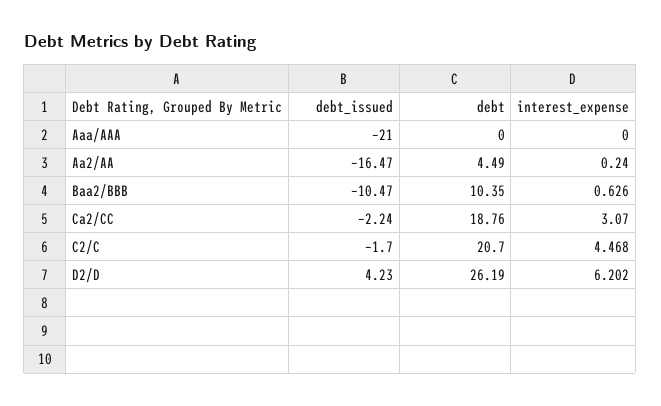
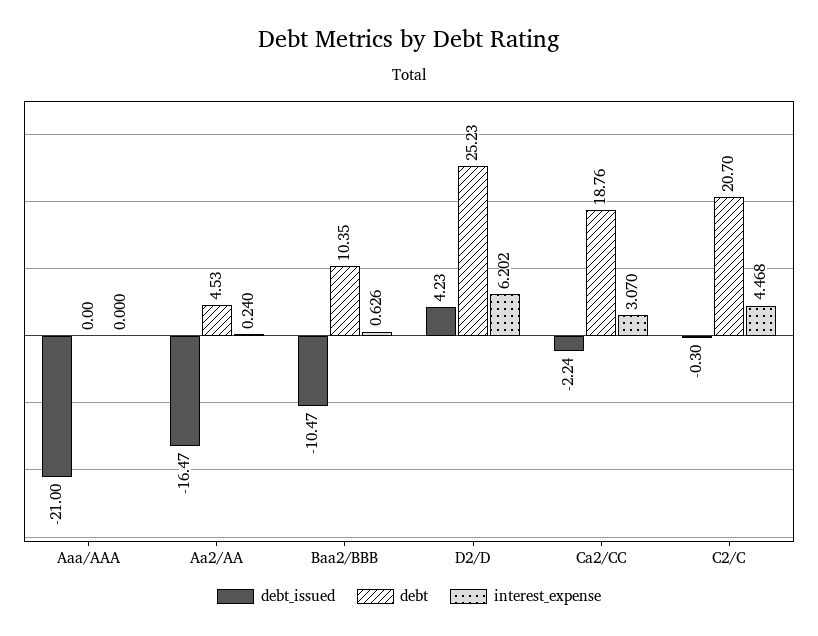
debt, Aa2/AA: 4.49 -> 4.53
debt_issued, C2/C: -1.7 -> -0.3
debt, D2/D: 26.19 -> 25.23

